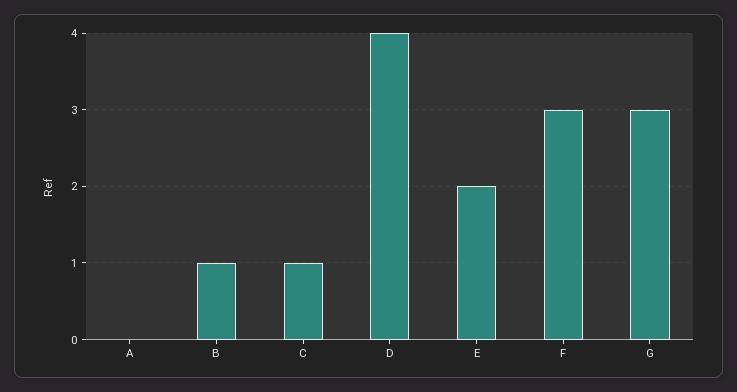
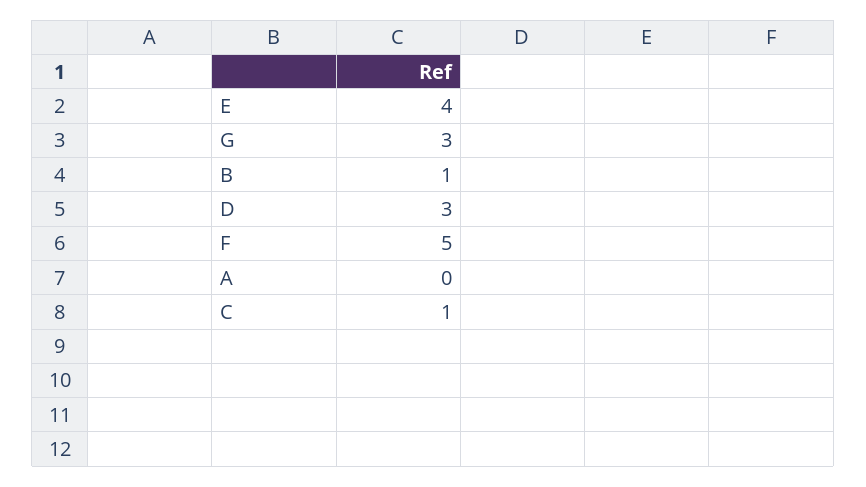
D: 4 -> 3
E: 2 -> 4
F: 3 -> 5

